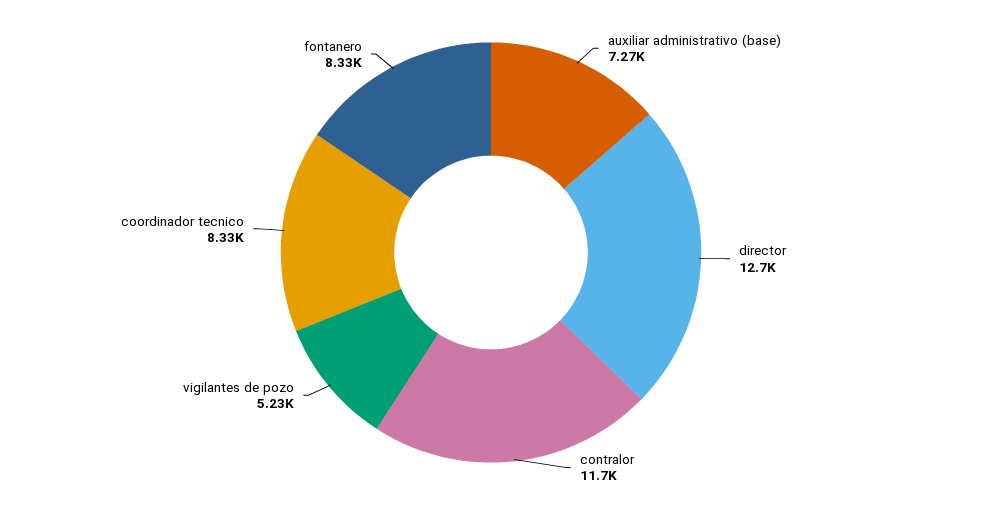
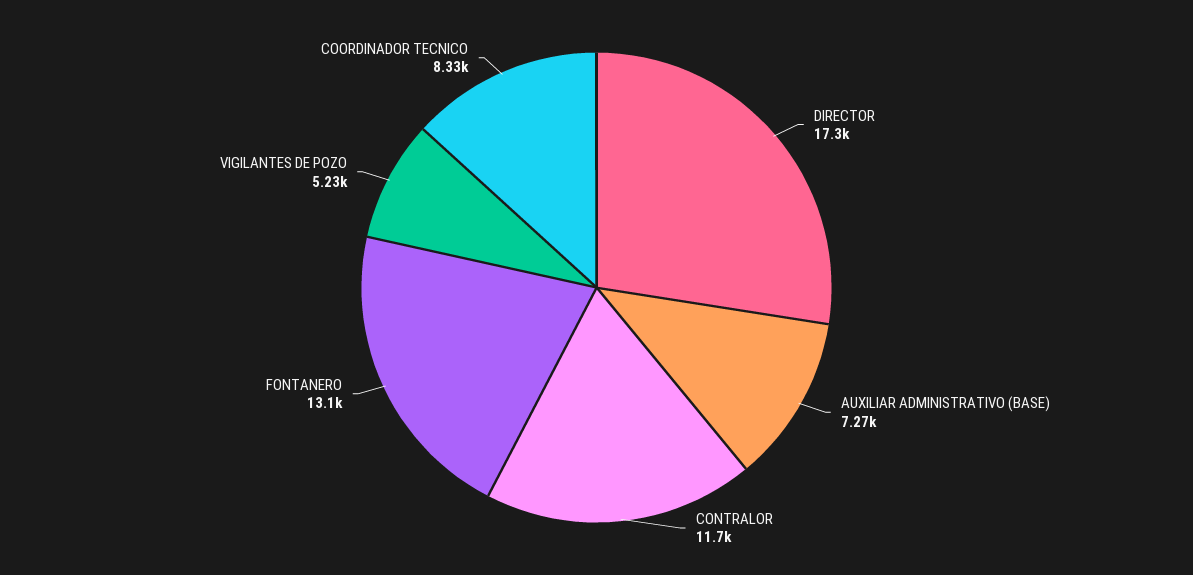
director: 12700 -> 17300
fontanero: 8330 -> 13100

